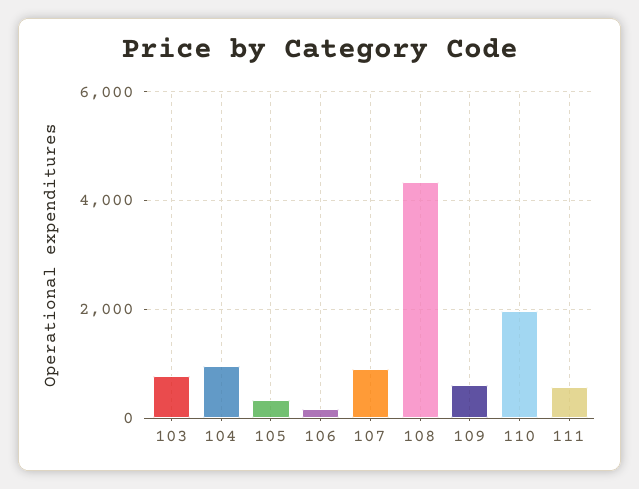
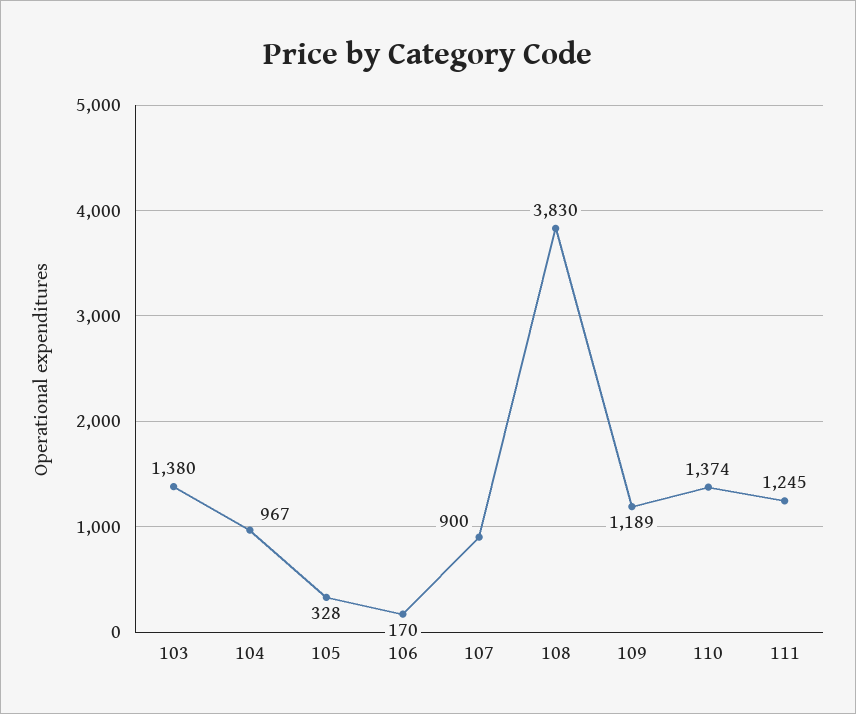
103: 800 -> 1380
108: 4400 -> 3830
109: 600 -> 1189
110: 2000 -> 1374
111: 600 -> 1245

